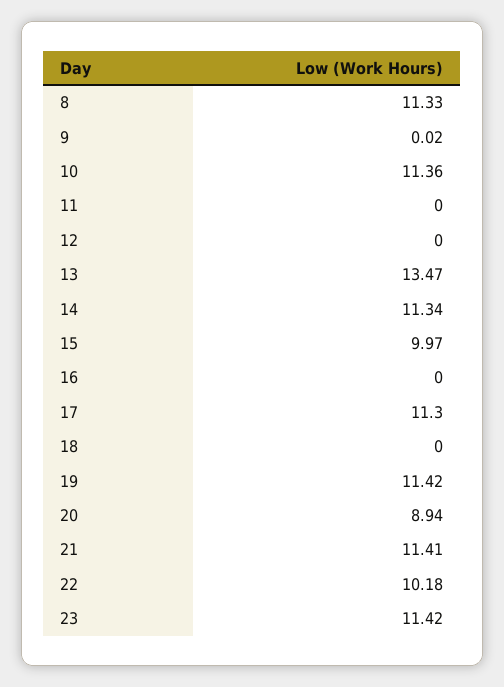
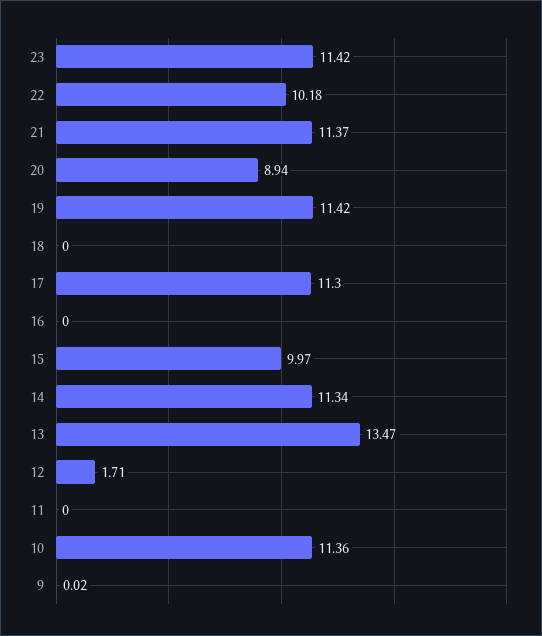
8: 11.33 -> none
12: 0 -> 1.71
21: 11.41 -> 11.37

